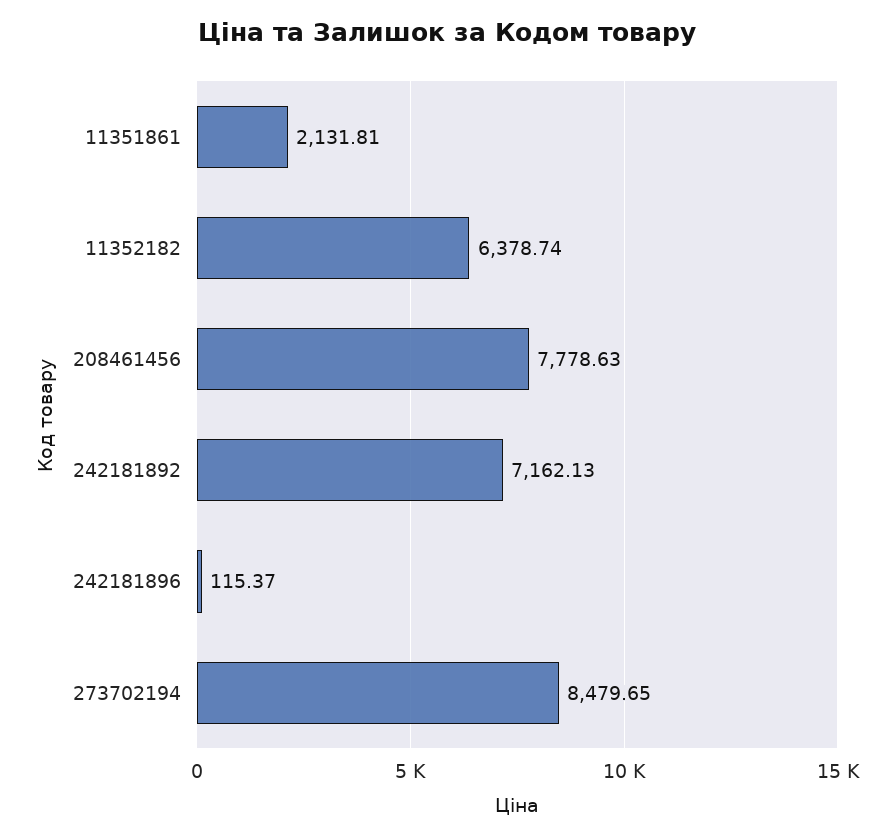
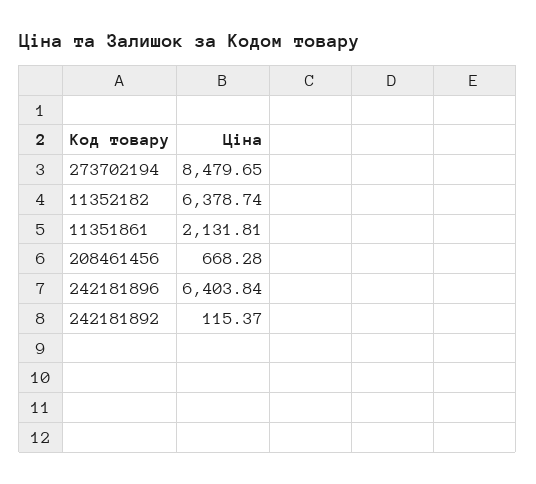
208461456: 7778.63 -> 668.28
242181892: 7162.13 -> 115.37
242181896: 115.37 -> 6403.84

